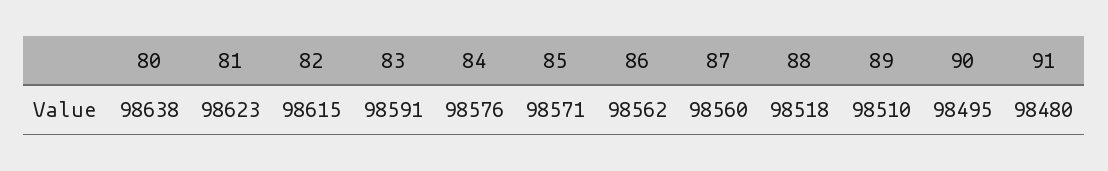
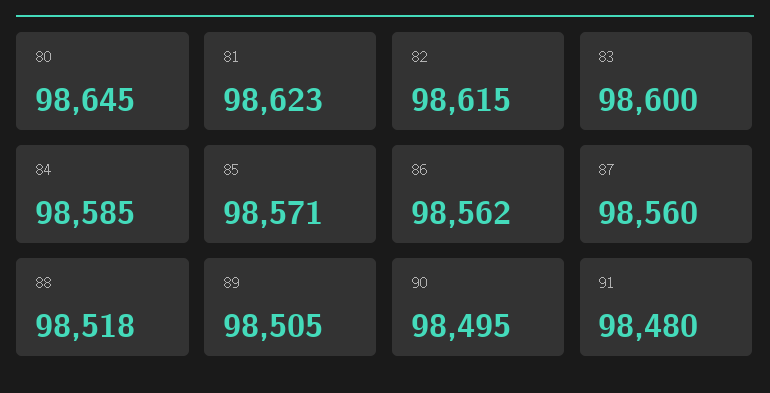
80: 98638 -> 98645
83: 98591 -> 98600
84: 98576 -> 98585
89: 98510 -> 98505

